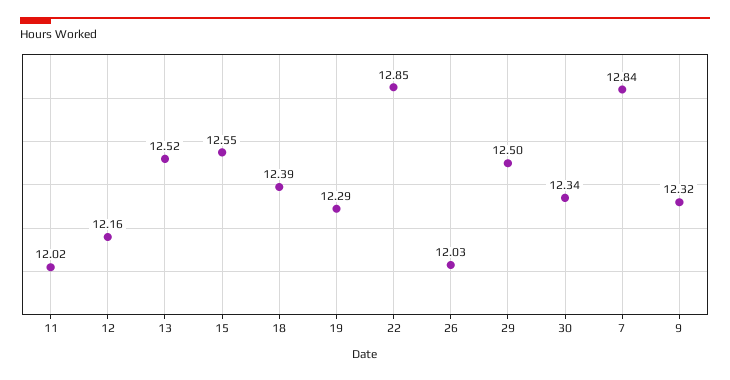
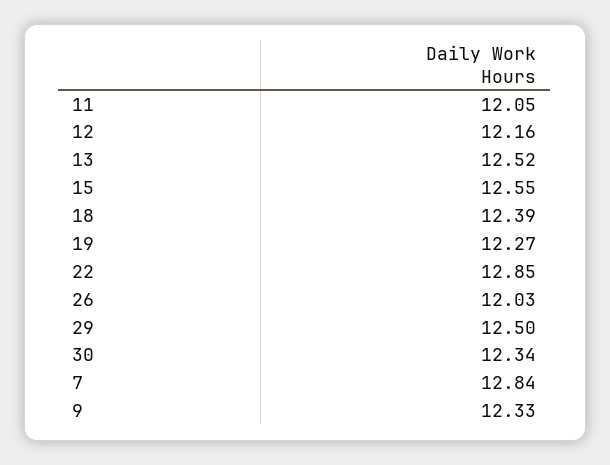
11: 12.02 -> 12.05
19: 12.29 -> 12.27
9: 12.32 -> 12.33

